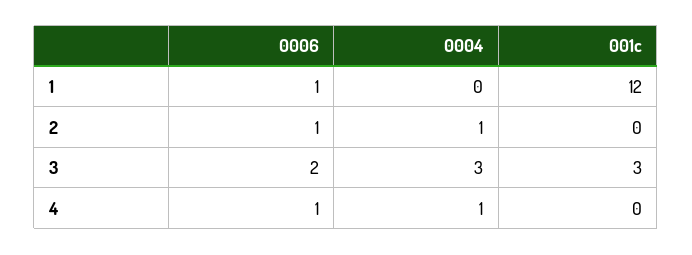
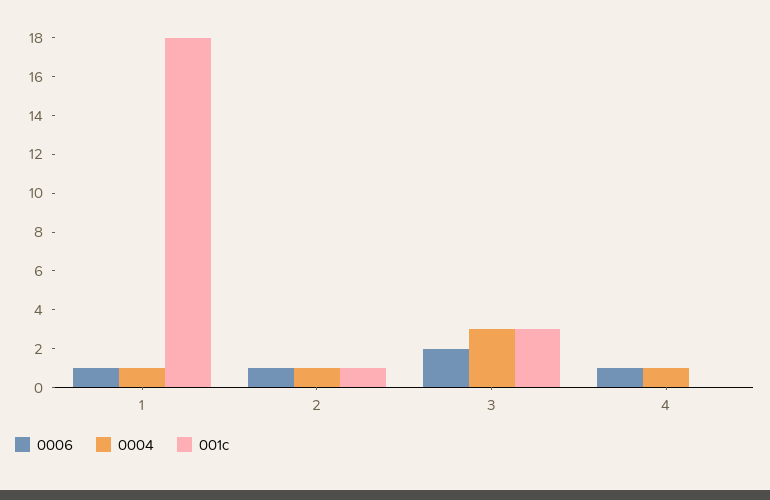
0004, 1: 0 -> 1
001c, 1: 12 -> 18
001c, 2: 0 -> 1

